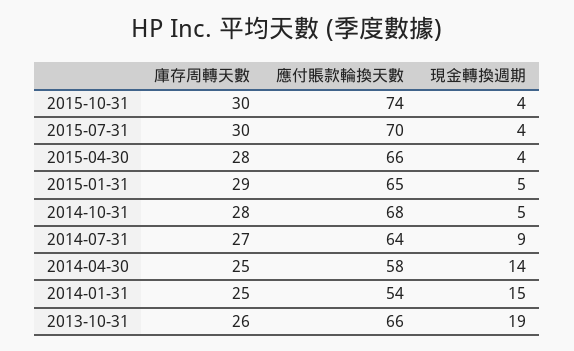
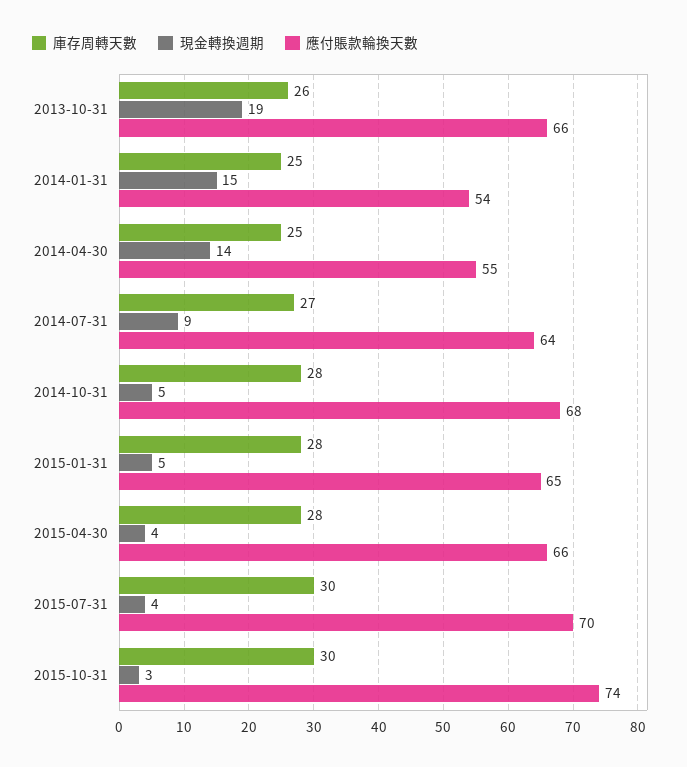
現金轉換週期, 2015-10-31: 4 -> 3
庫存周轉天數, 2015-01-31: 29 -> 28
應付賬款輪換天數, 2014-04-30: 58 -> 55

